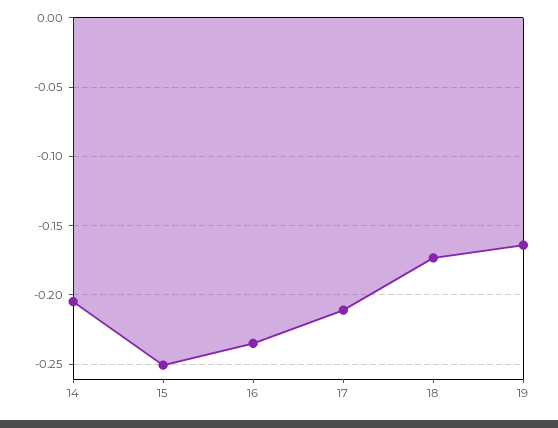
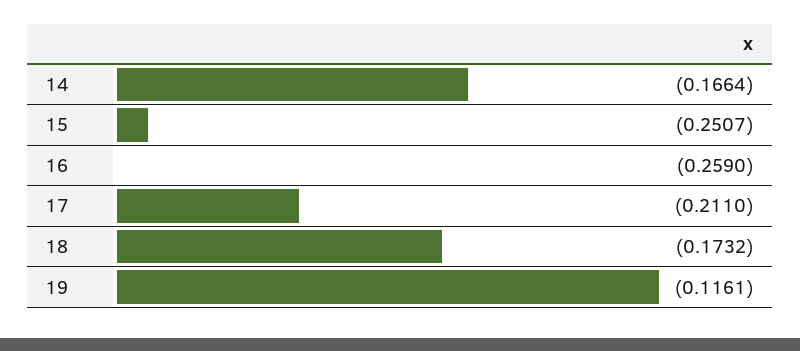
14: -0.205 -> -0.1664
16: -0.235 -> -0.259
19: -0.165 -> -0.1161

